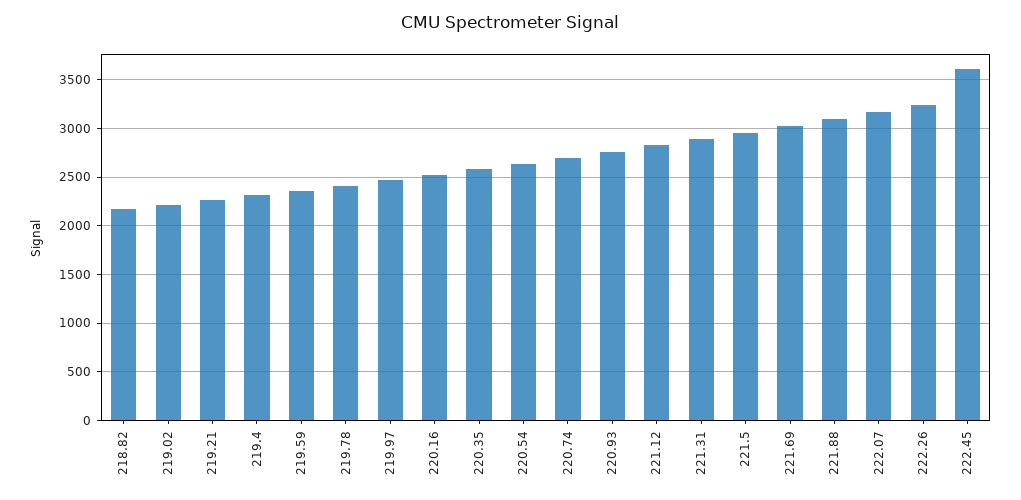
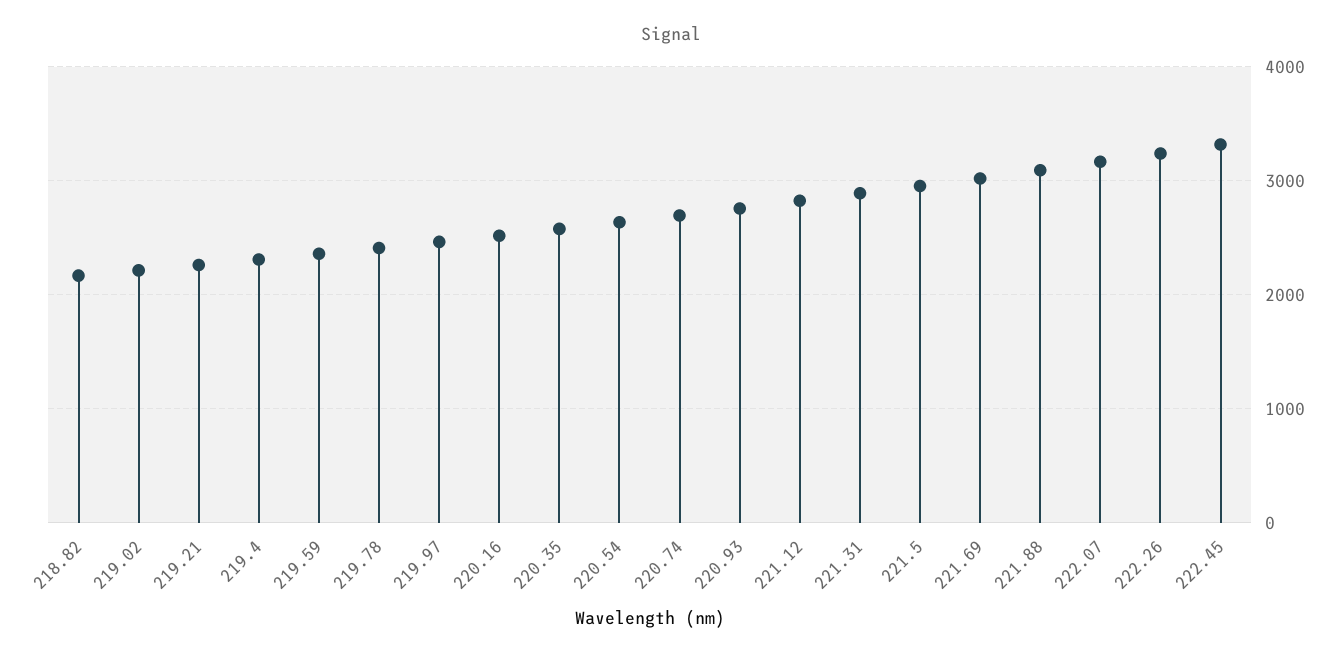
222.45: 3600 -> 3300

